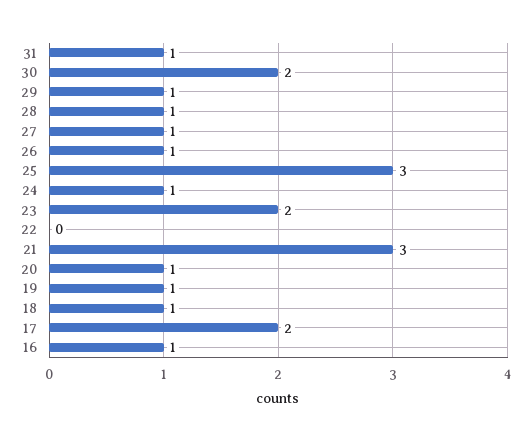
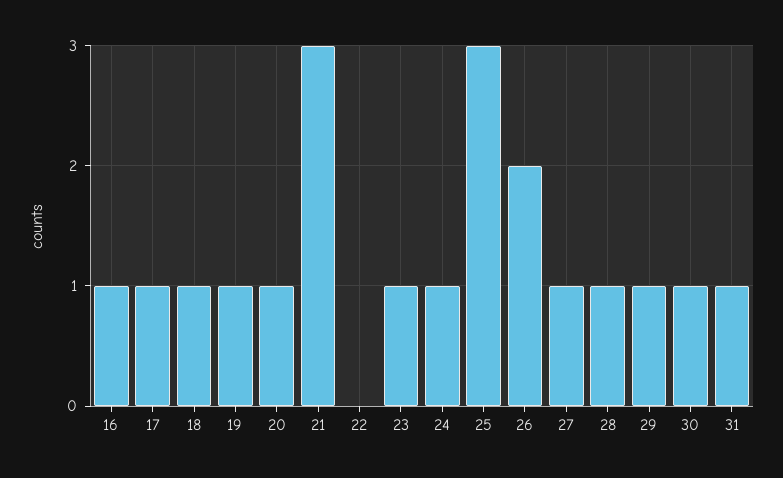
30: 2 -> 1
26: 1 -> 2
23: 2 -> 1
17: 2 -> 1

